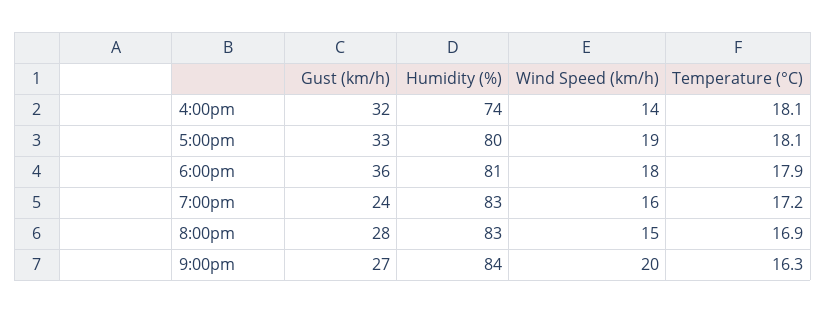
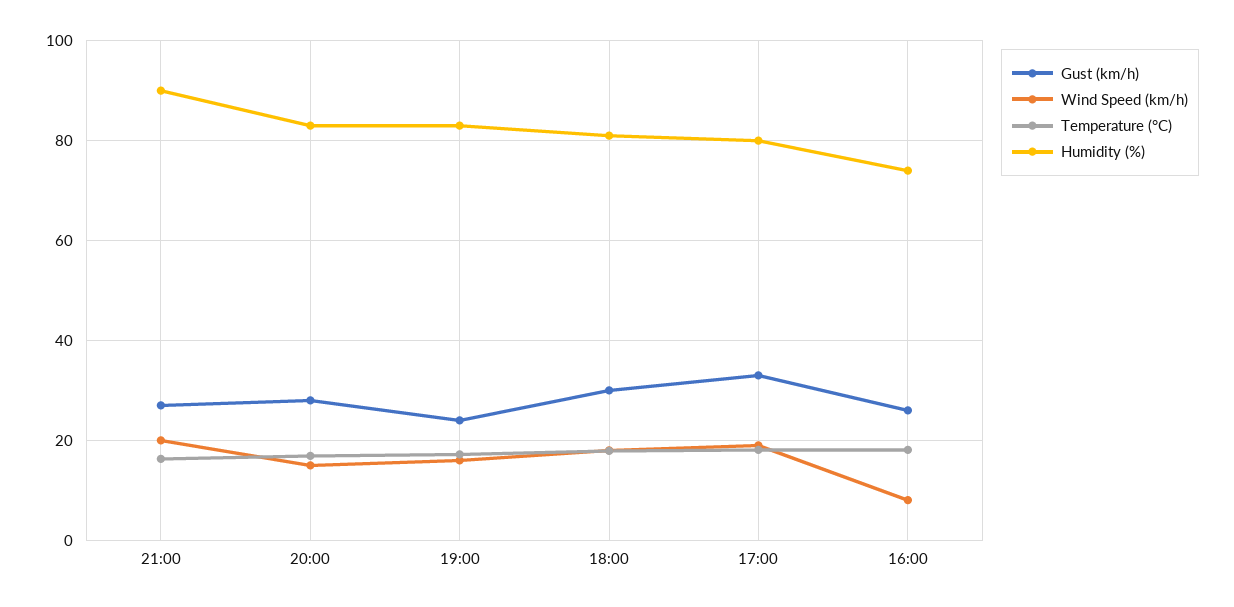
Gust (km/h), 4:00pm: 32 -> 26
Wind Speed (km/h), 4:00pm: 14 -> 8
Gust (km/h), 6:00pm: 36 -> 30
Humidity (%), 9:00pm: 84 -> 90

